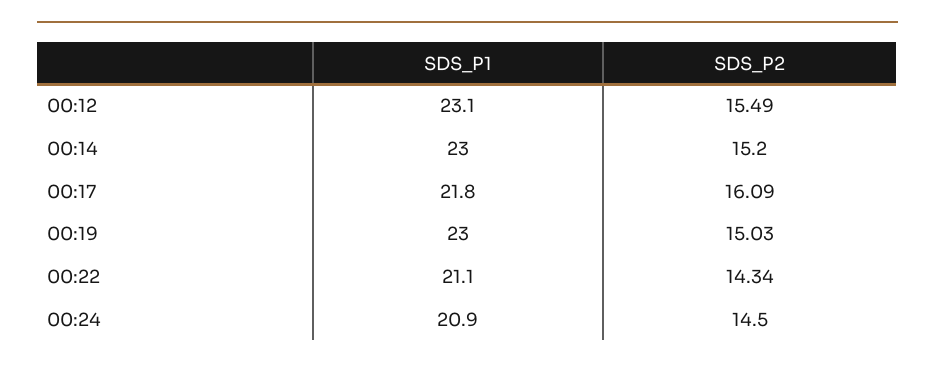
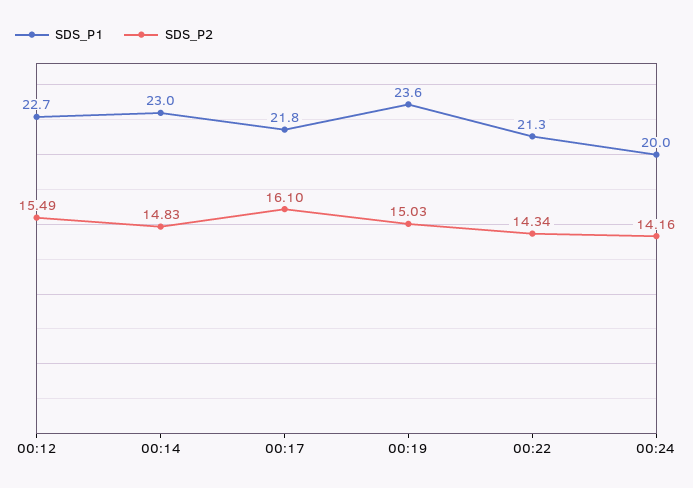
SDS_P1, 00:12: 23.1 -> 22.7
SDS_P2, 00:14: 15.2 -> 14.83
SDS_P2, 00:17: 16.09 -> 16.1
SDS_P1, 00:19: 23 -> 23.6
SDS_P1, 00:22: 21.1 -> 21.3
SDS_P1, 00:24: 20.9 -> 20
SDS_P2, 00:24: 14.5 -> 14.16

